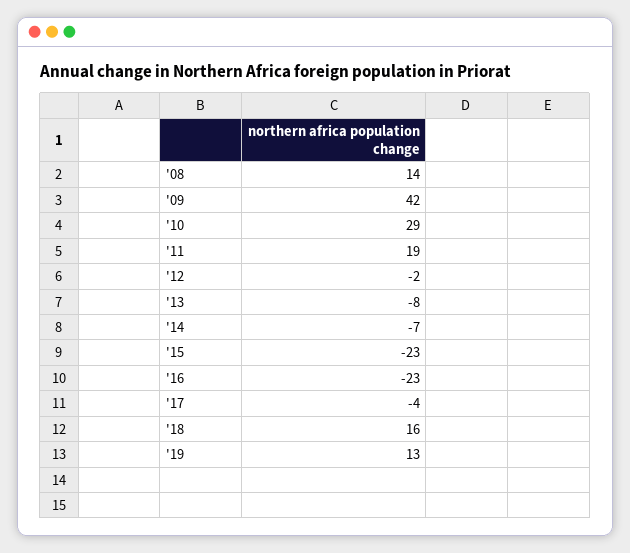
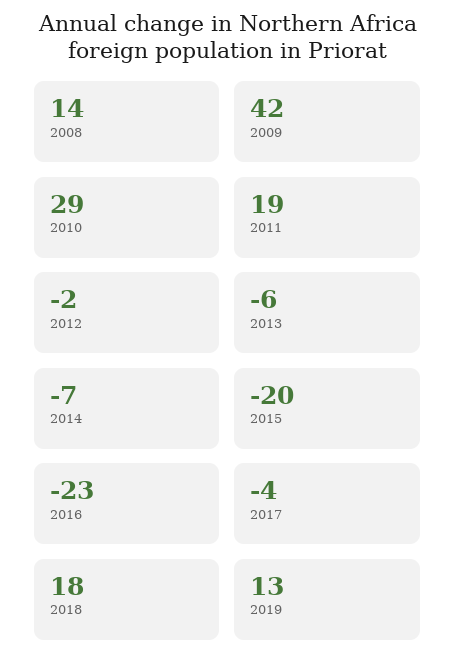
'13: -8 -> -6
'15: -23 -> -20
'18: 16 -> 18

